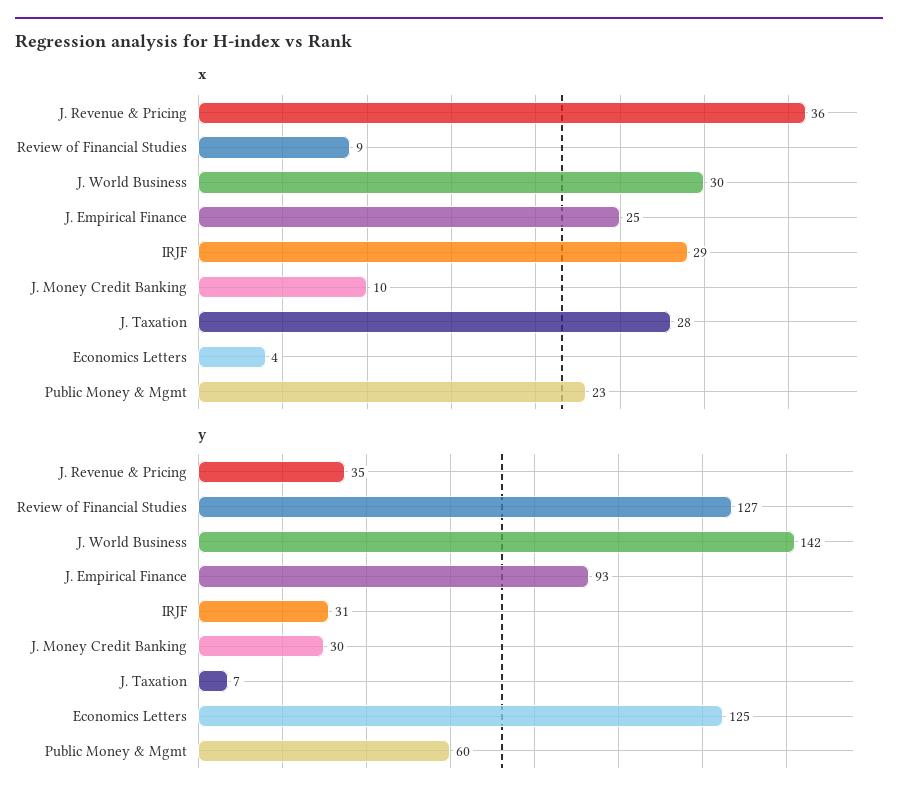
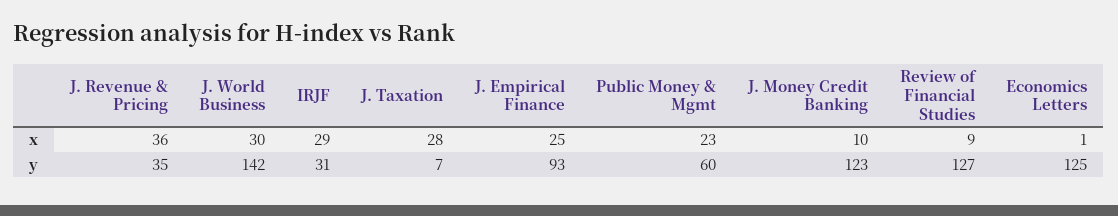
x, Economics Letters: 4 -> 1
y, J. Money Credit Banking: 30 -> 123

